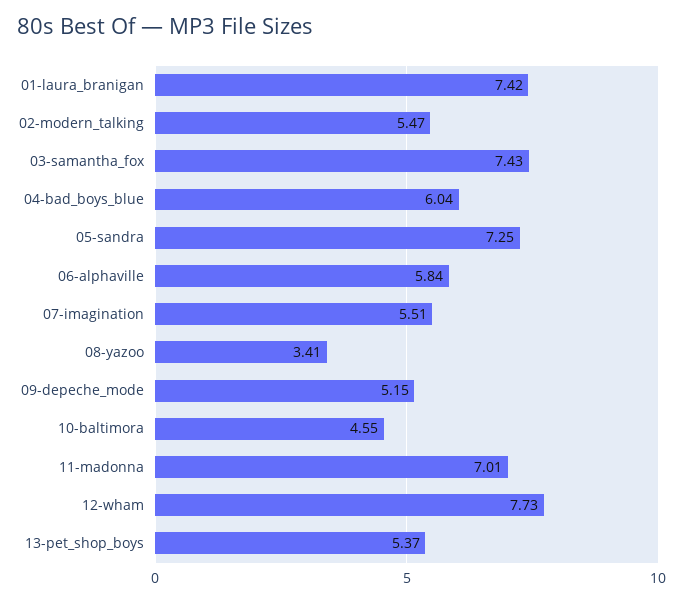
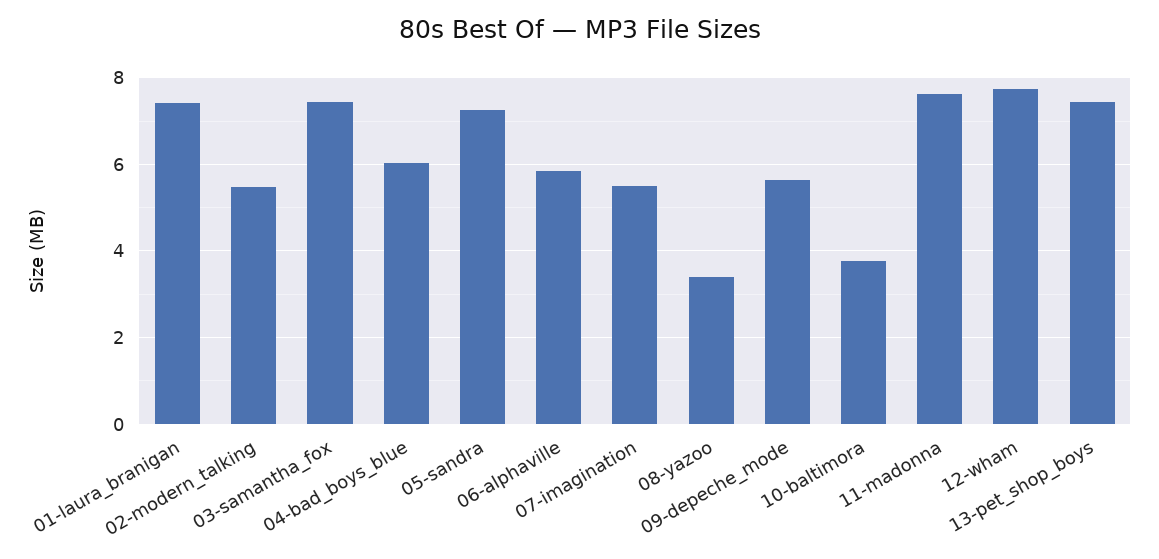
09-depeche_mode: 5.15 -> 5.6
10-baltimora: 4.55 -> 3.8
11-madonna: 7.01 -> 7.6
13-pet_shop_boys: 5.37 -> 7.4

